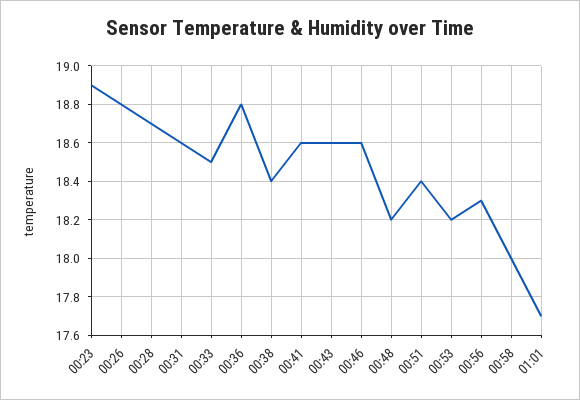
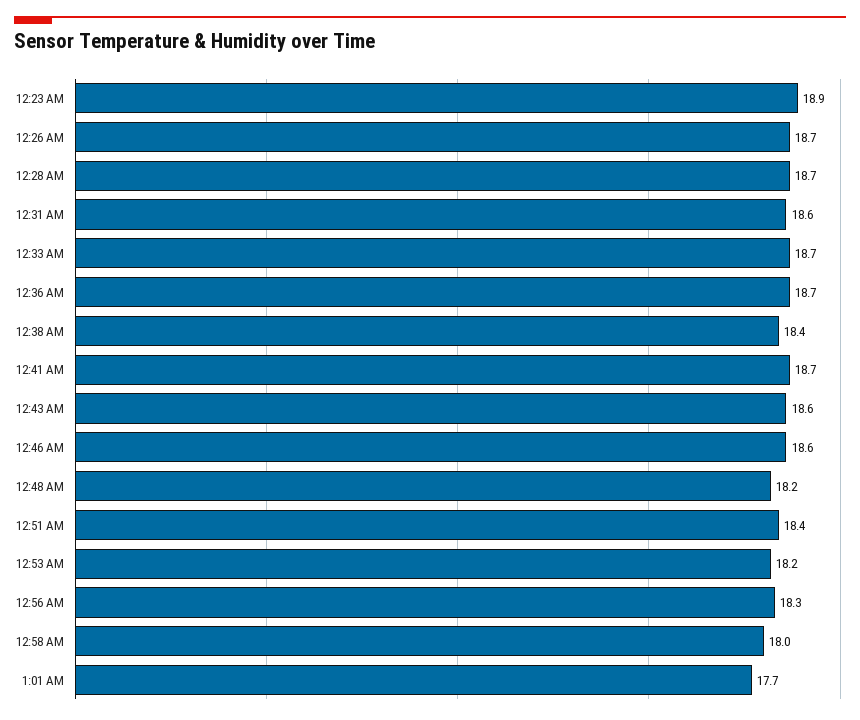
00:26: 18.8 -> 18.7
00:33: 18.5 -> 18.7
00:36: 18.8 -> 18.7
00:41: 18.6 -> 18.7

